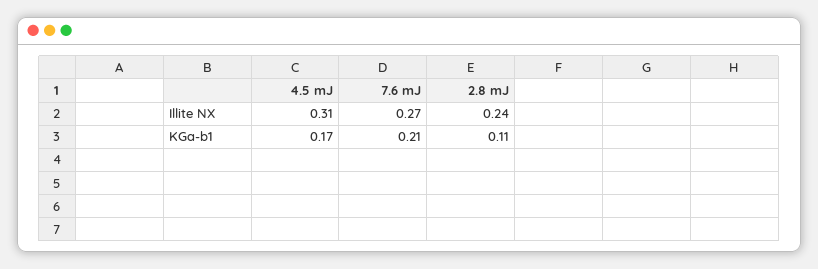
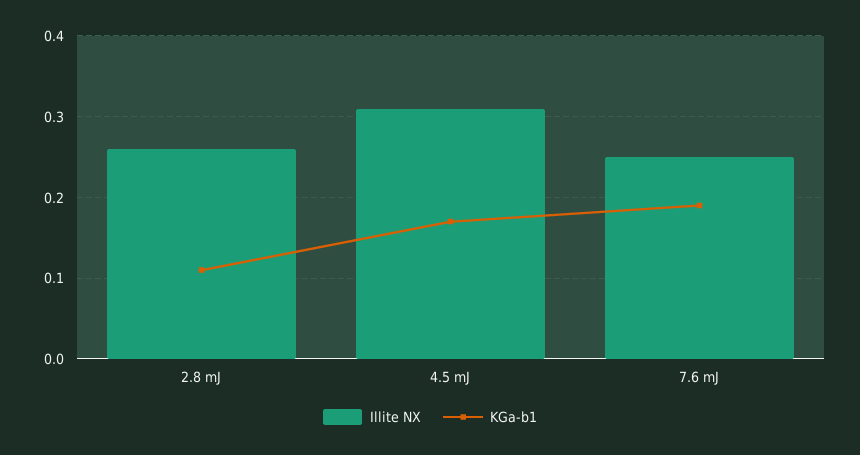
Illite NX, 7.6 mJ: 0.27 -> 0.25
Illite NX, 2.8 mJ: 0.24 -> 0.26
KGa-b1, 7.6 mJ: 0.21 -> 0.19

